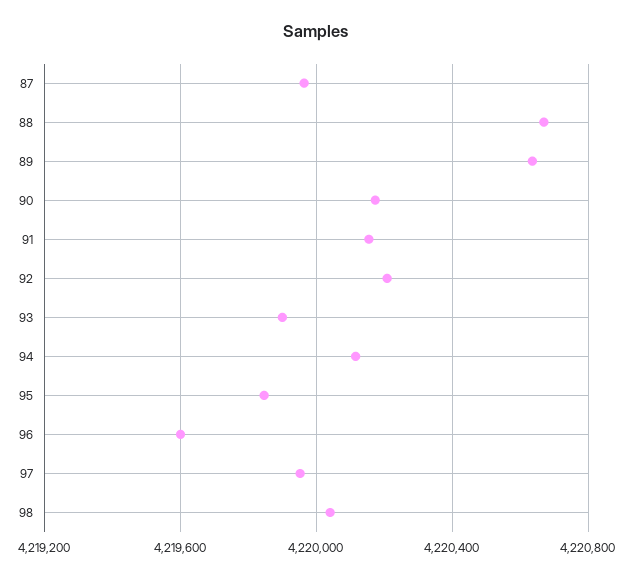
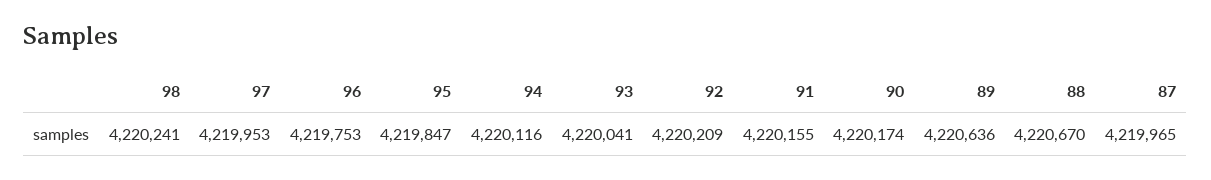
93: 4219900 -> 4220041
96: 4219600 -> 4219753
98: 4220050 -> 4220241

